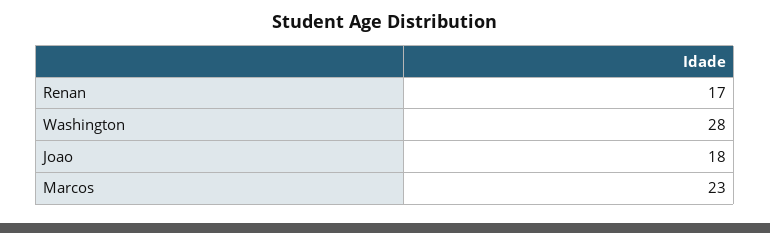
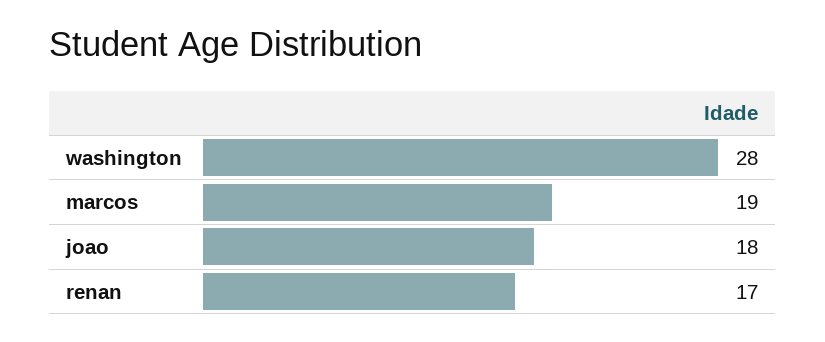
Marcos: 23 -> 19

